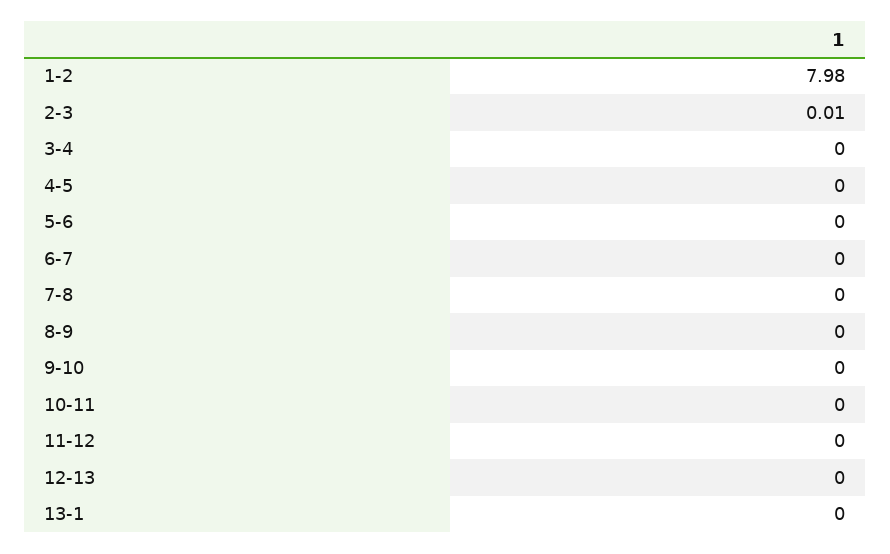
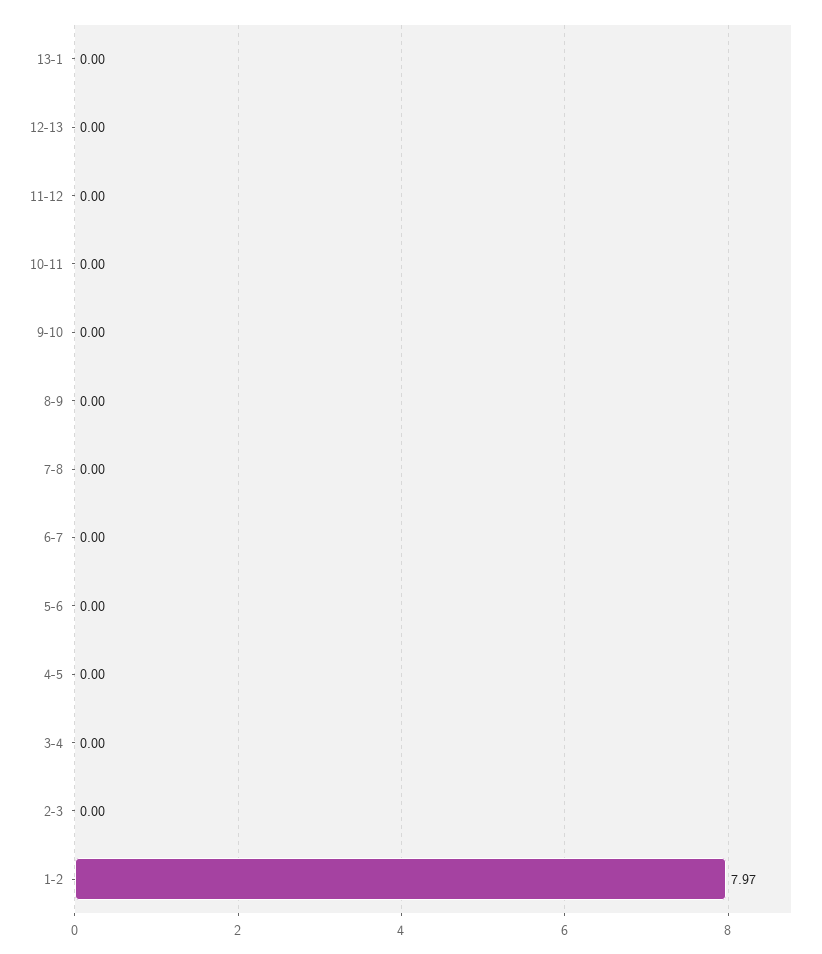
1-2: 7.98 -> 7.97
2-3: 0.01 -> 0

